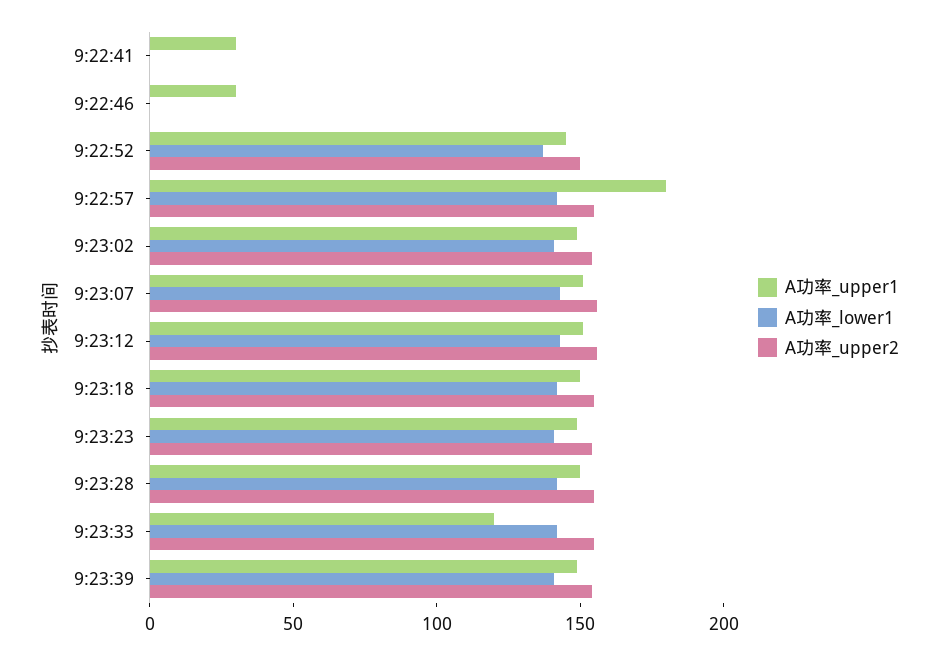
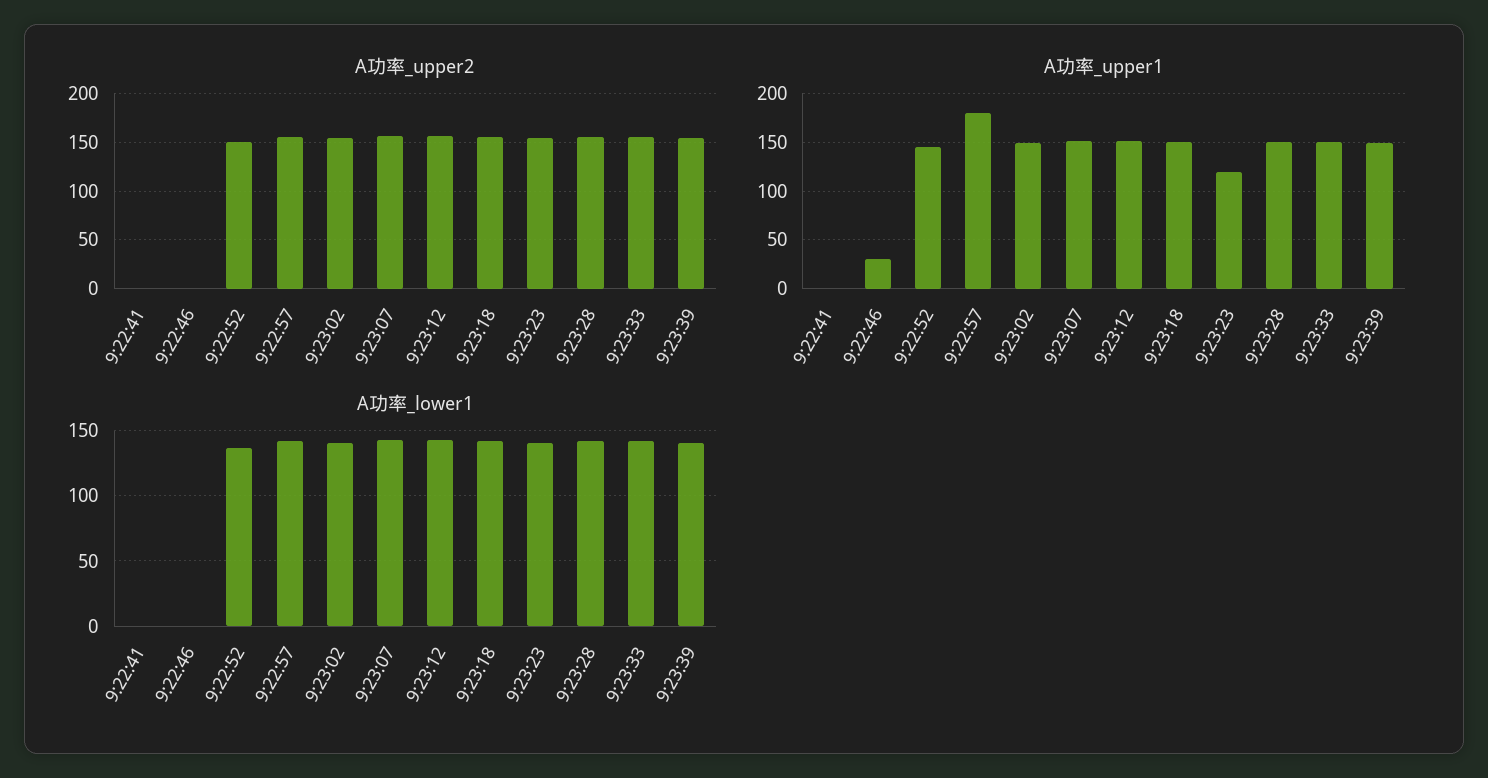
A功率_upper1, 9:22:41: 30 -> 0
A功率_upper1, 9:23:23: 150 -> 120
A功率_upper1, 9:23:33: 120 -> 150

